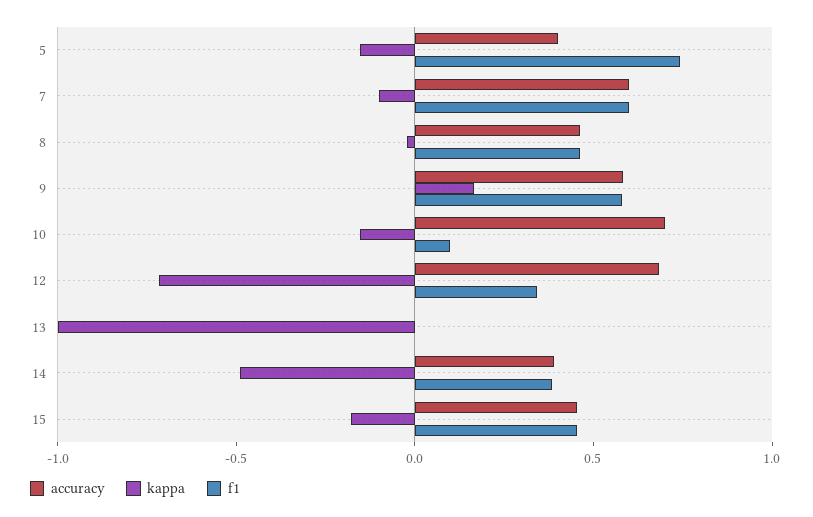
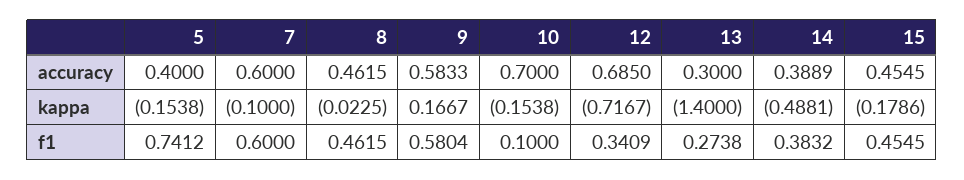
accuracy, 13: 0 -> 0.3
kappa, 13: -1 -> -1.4
f1, 13: 0 -> 0.2738

